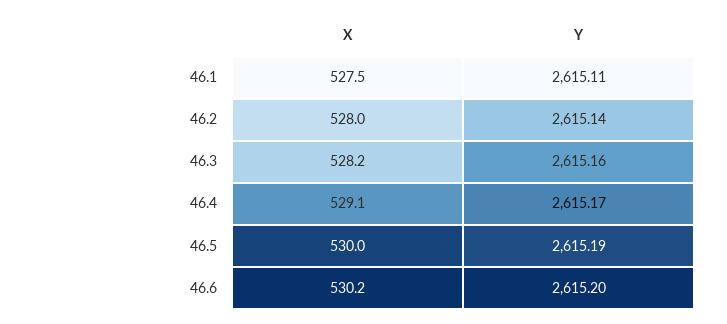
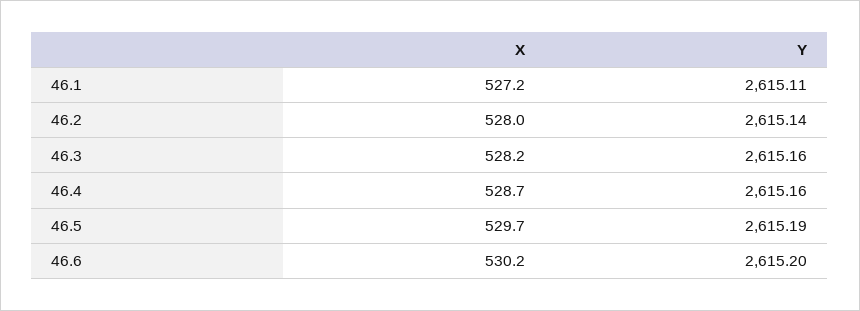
X, 46.1: 527.5 -> 527.2
X, 46.4: 529.1 -> 528.7
Y, 46.4: 2615.17 -> 2615.16
X, 46.5: 530 -> 529.7

